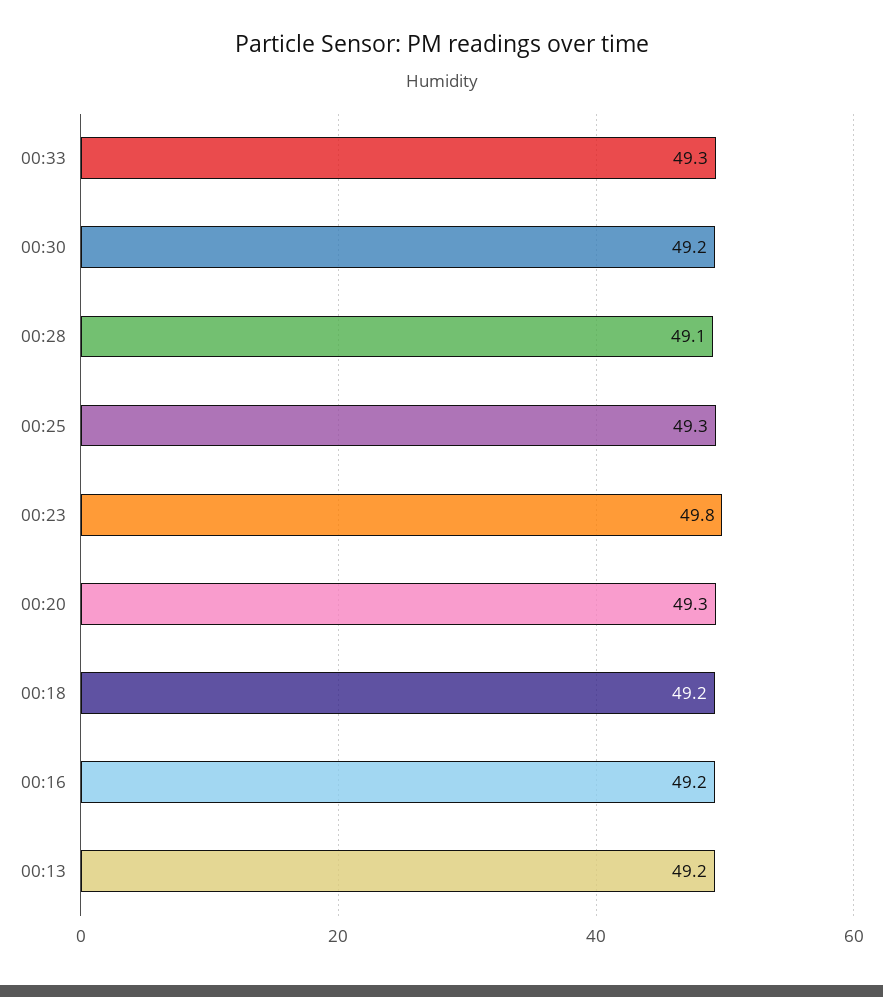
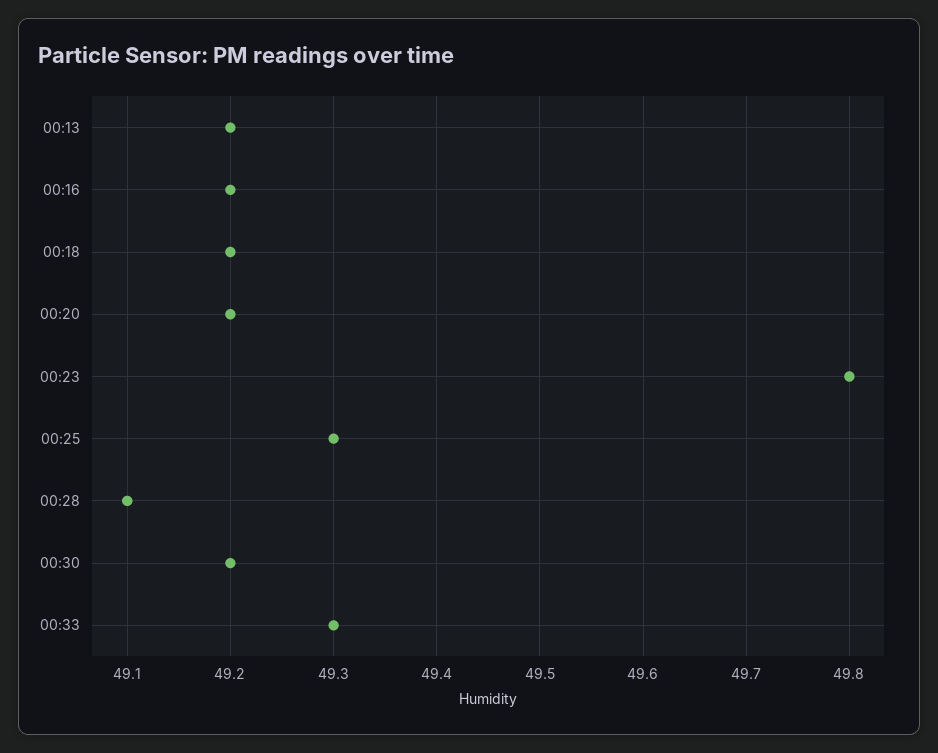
00:20: 49.3 -> 49.2

